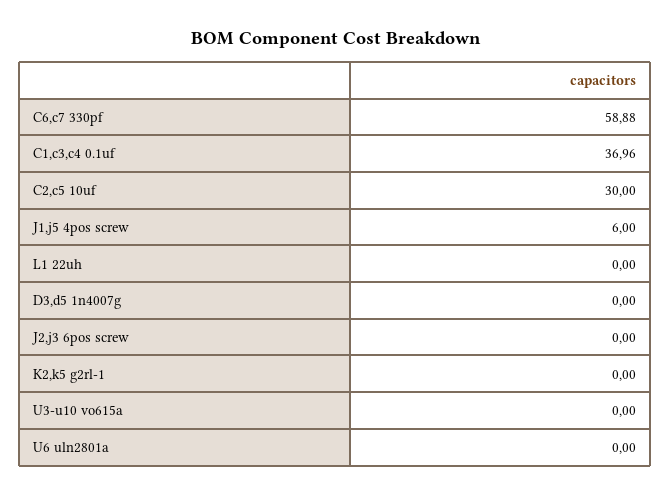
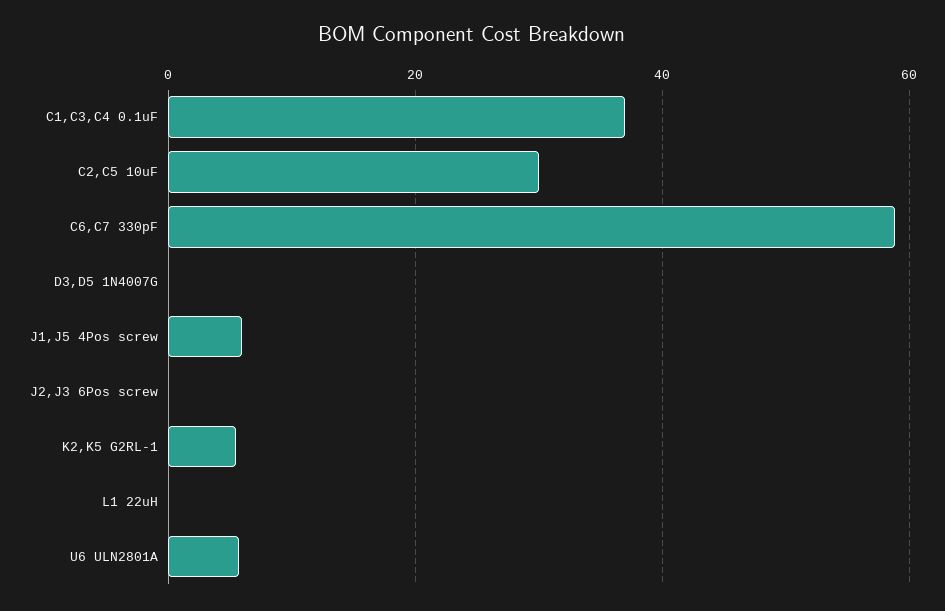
K2,k5 g2rl-1: 0 -> 6
U3-u10 vo615a: 0 -> none
U6 uln2801a: 0 -> 6

